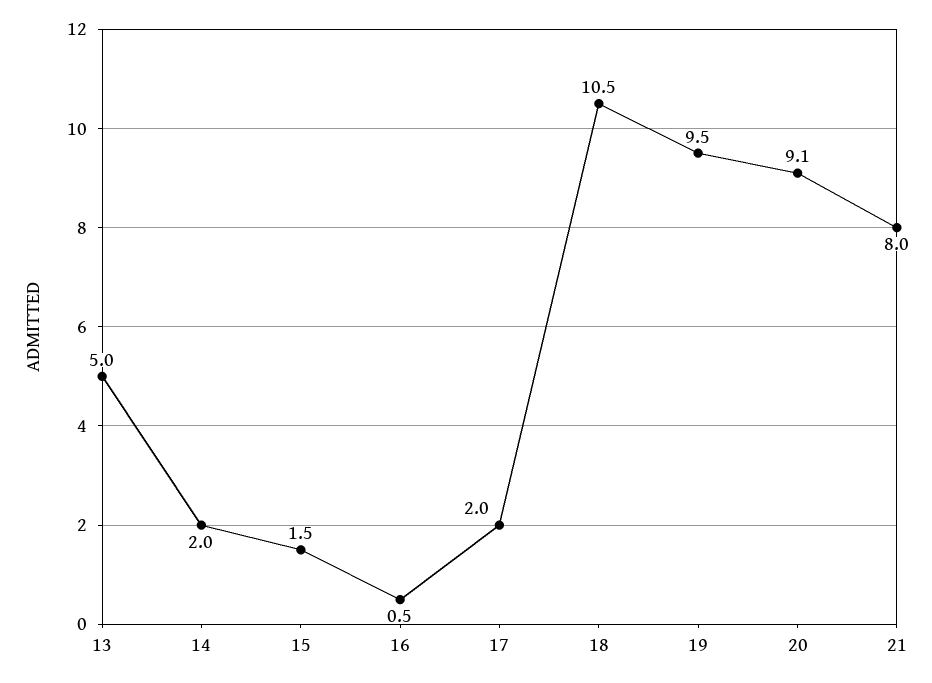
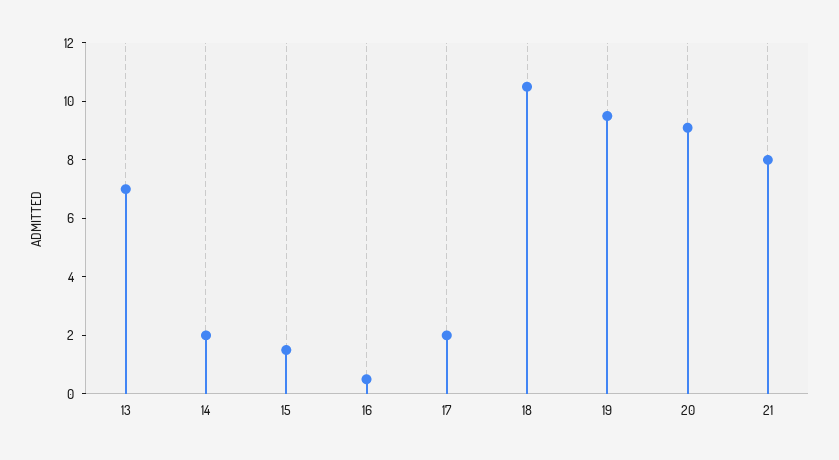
13: 5 -> 7

